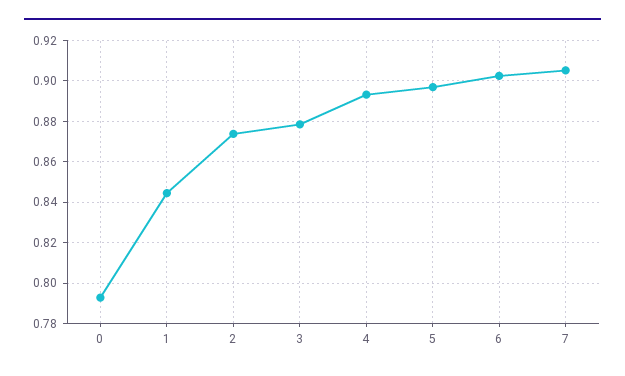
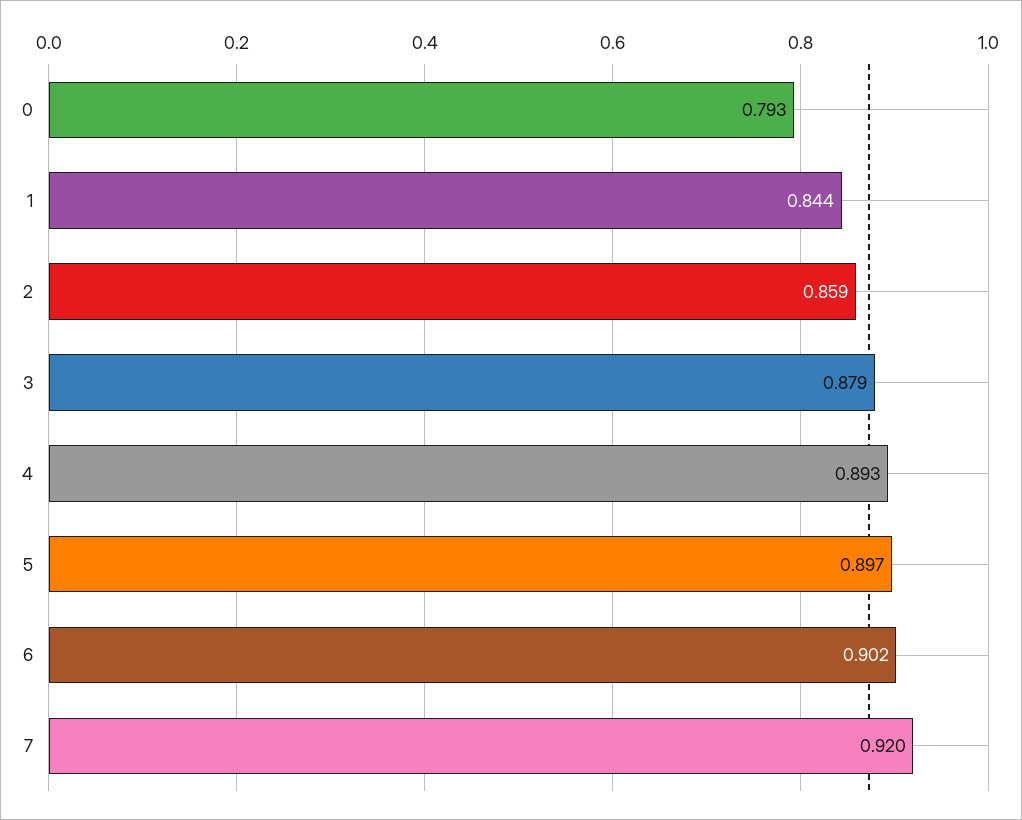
2: 0.875 -> 0.859
7: 0.905 -> 0.92

